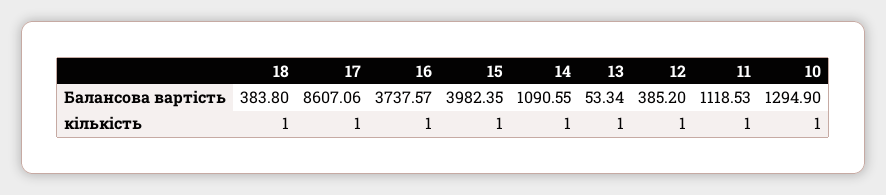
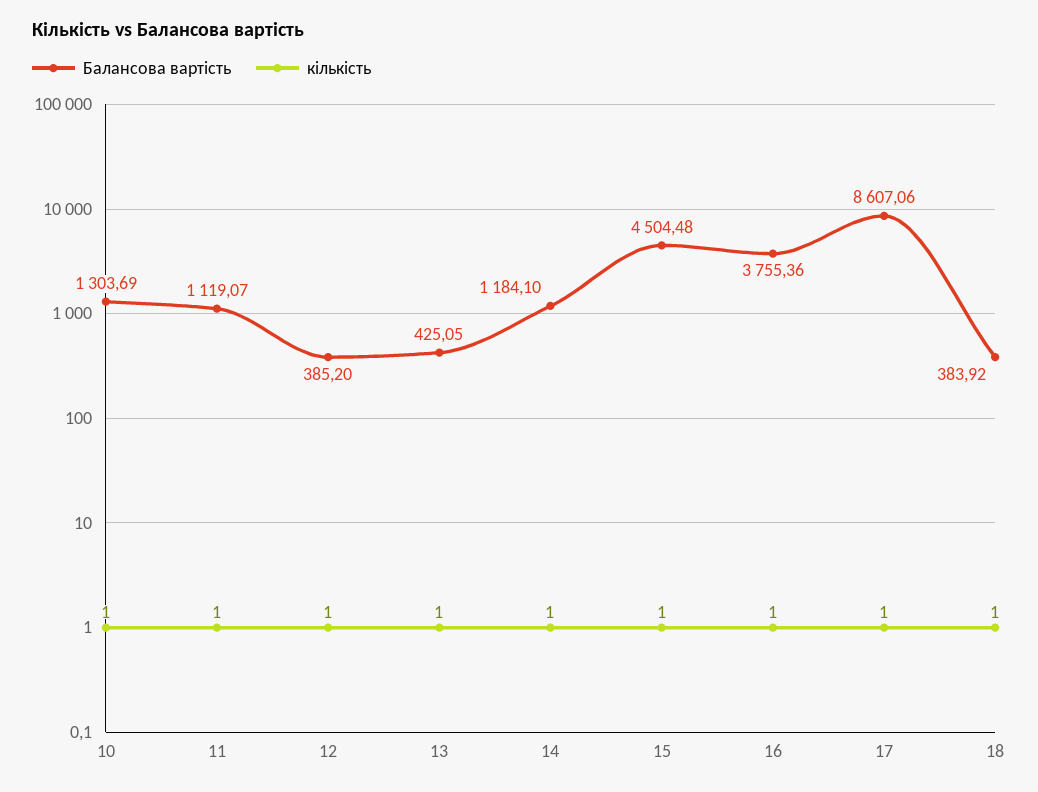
Балансова вартість, 18: 383.8 -> 383.92
Балансова вартість, 16: 3737.57 -> 3755.36
Балансова вартість, 15: 3982.35 -> 4504.48
Балансова вартість, 14: 1090.55 -> 1184.1
Балансова вартість, 13: 53.34 -> 425.05
Балансова вартість, 11: 1118.53 -> 1119.07
Балансова вартість, 10: 1294.9 -> 1303.69

